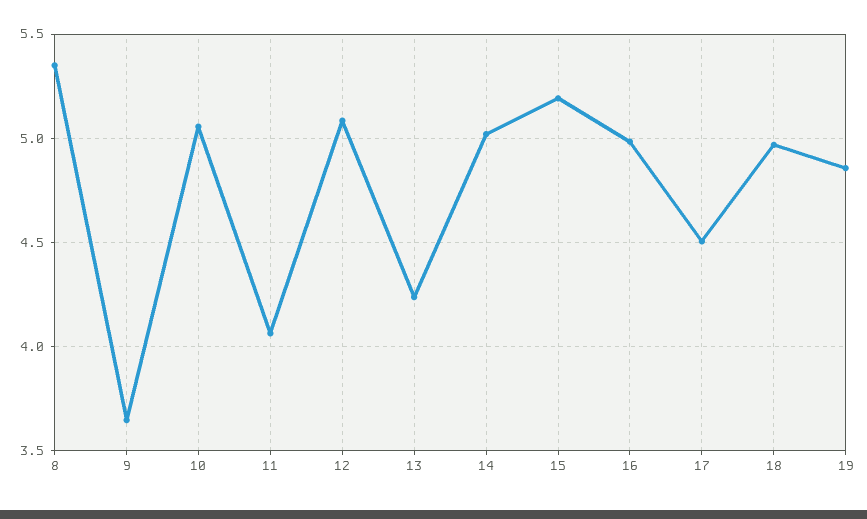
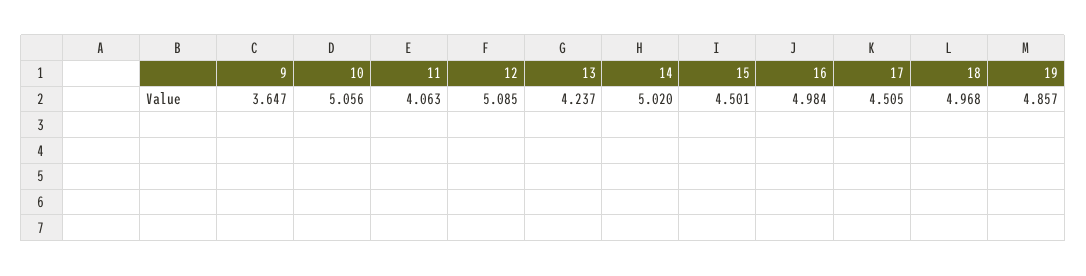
8: 5.35 -> none
15: 5.2 -> 4.501

